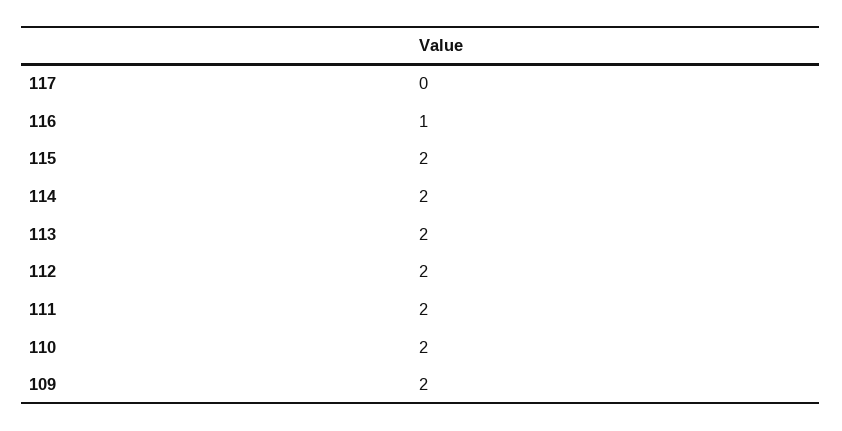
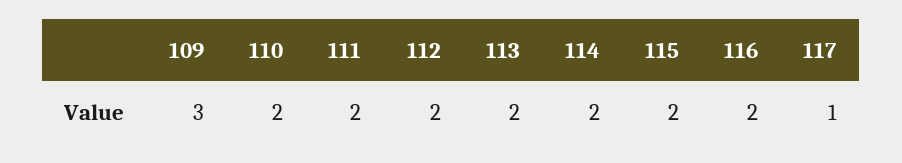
117: 0 -> 1
116: 1 -> 2
109: 2 -> 3

